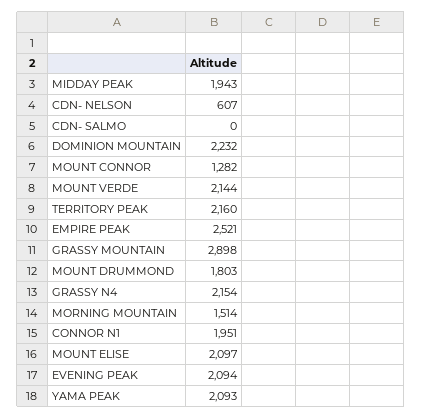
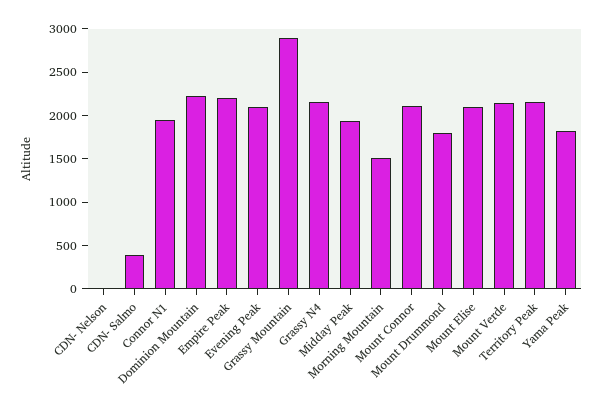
CDN- NELSON: 607 -> 0
CDN- SALMO: 0 -> 400
MOUNT CONNOR: 1282 -> 2100
EMPIRE PEAK: 2521 -> 2200
YAMA PEAK: 2093 -> 1800

